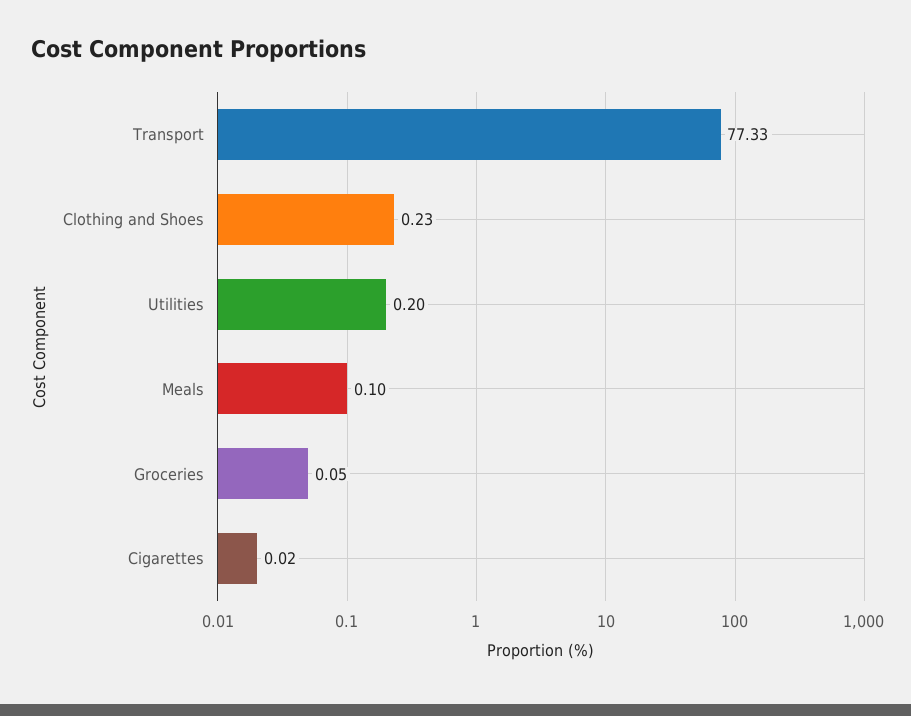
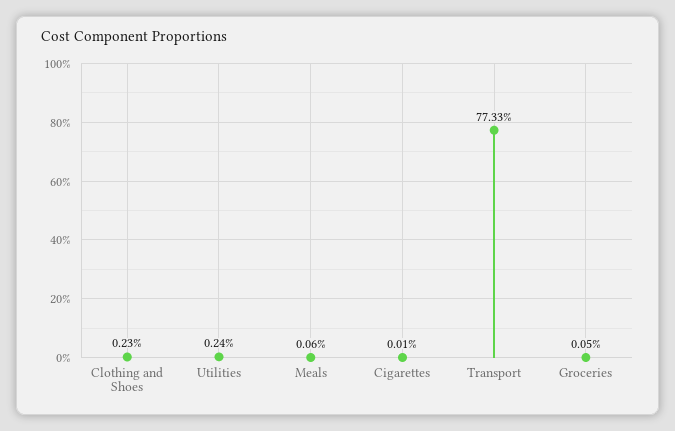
Utilities: 0.2 -> 0.24
Meals: 0.1 -> 0.06
Cigarettes: 0.02 -> 0.01

